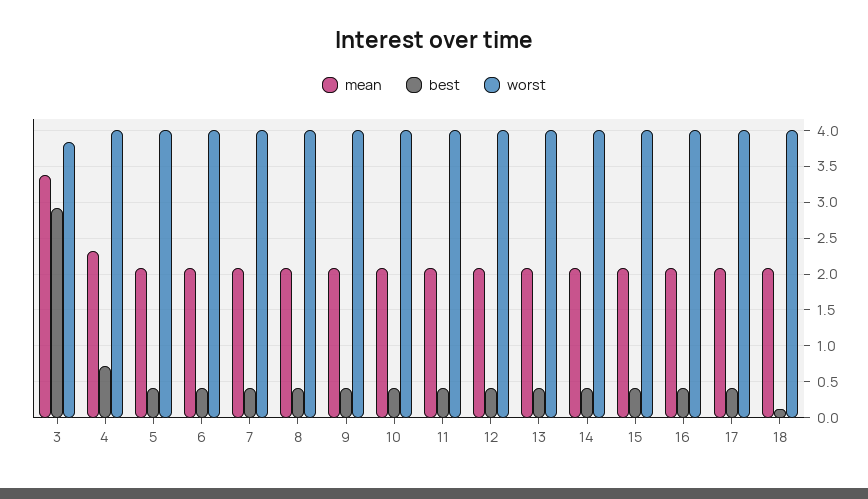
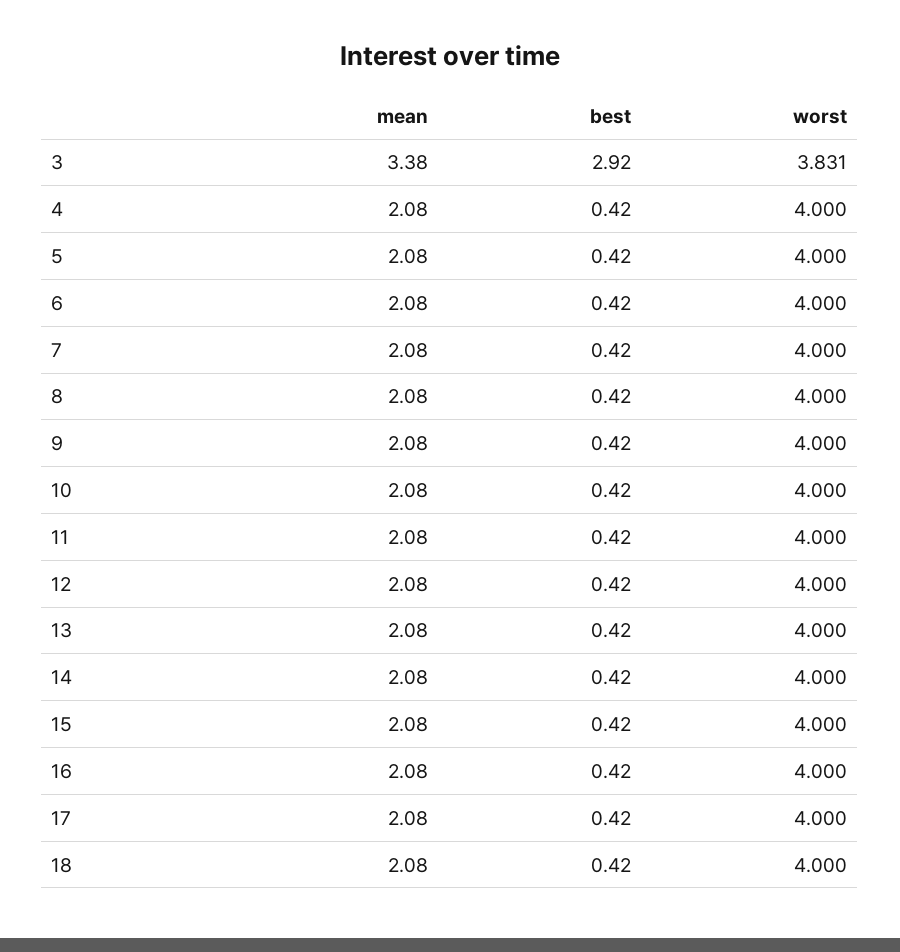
mean, 4: 2.3 -> 2.08
best, 4: 0.7 -> 0.42
best, 18: 0.1 -> 0.42

